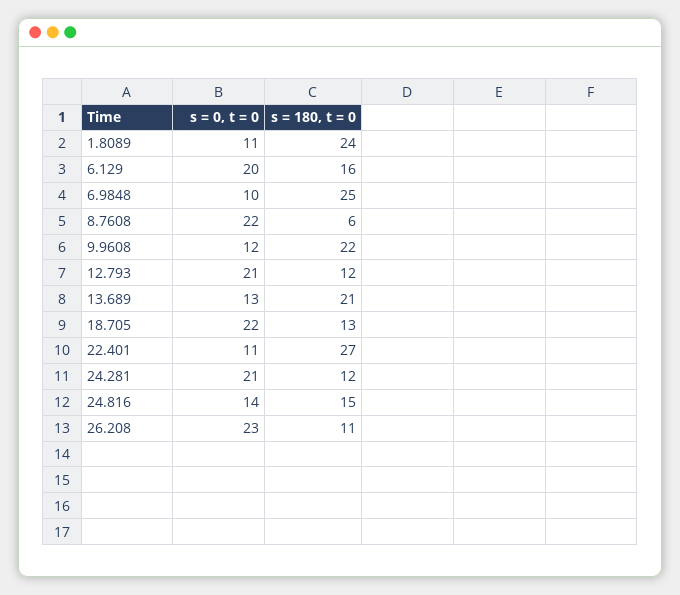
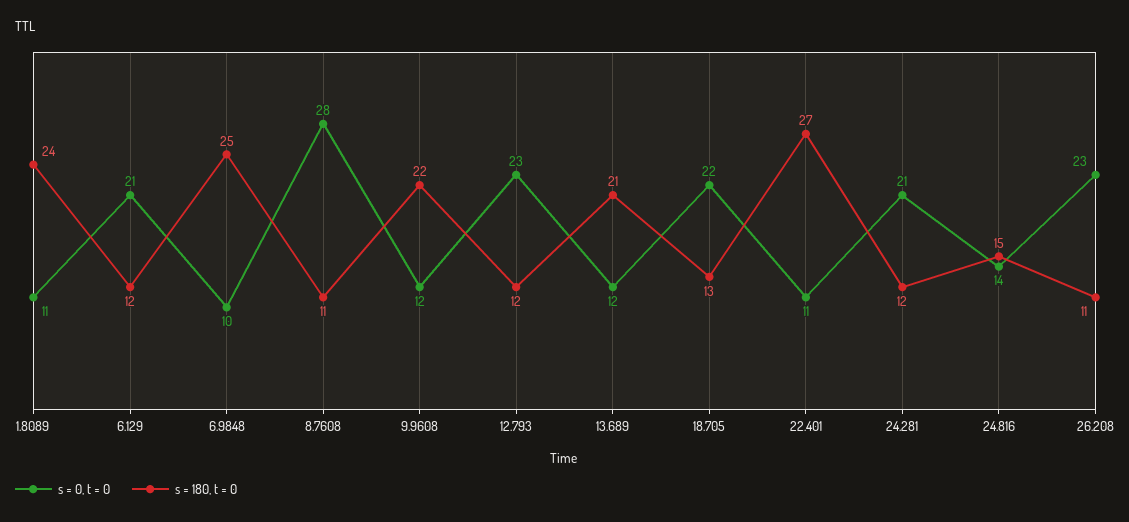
s = 0, t = 0, 6.129: 20 -> 21
s = 180, t = 0, 6.129: 16 -> 12
s = 0, t = 0, 8.7608: 22 -> 28
s = 180, t = 0, 8.7608: 6 -> 11
s = 0, t = 0, 12.793: 21 -> 23
s = 0, t = 0, 13.689: 13 -> 12

